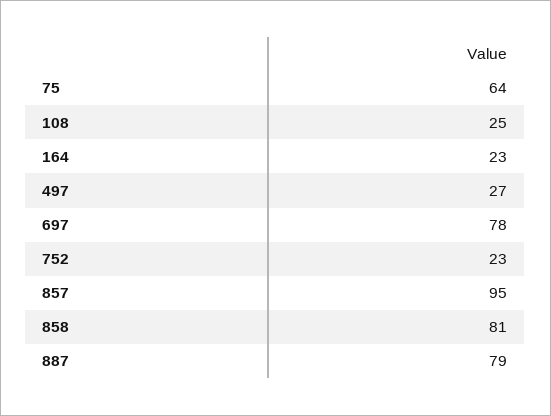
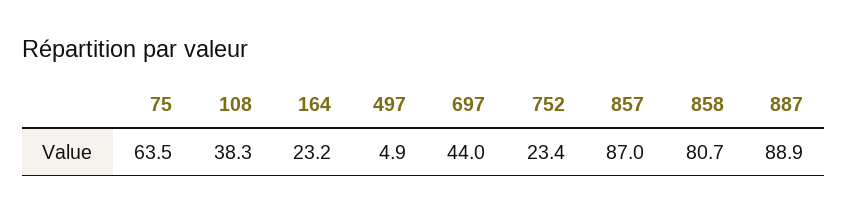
108: 25 -> 38.3
497: 27 -> 4.9
697: 78 -> 44
857: 95 -> 87
887: 79 -> 88.9

